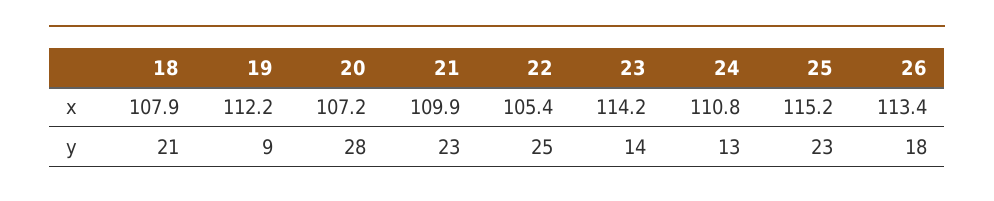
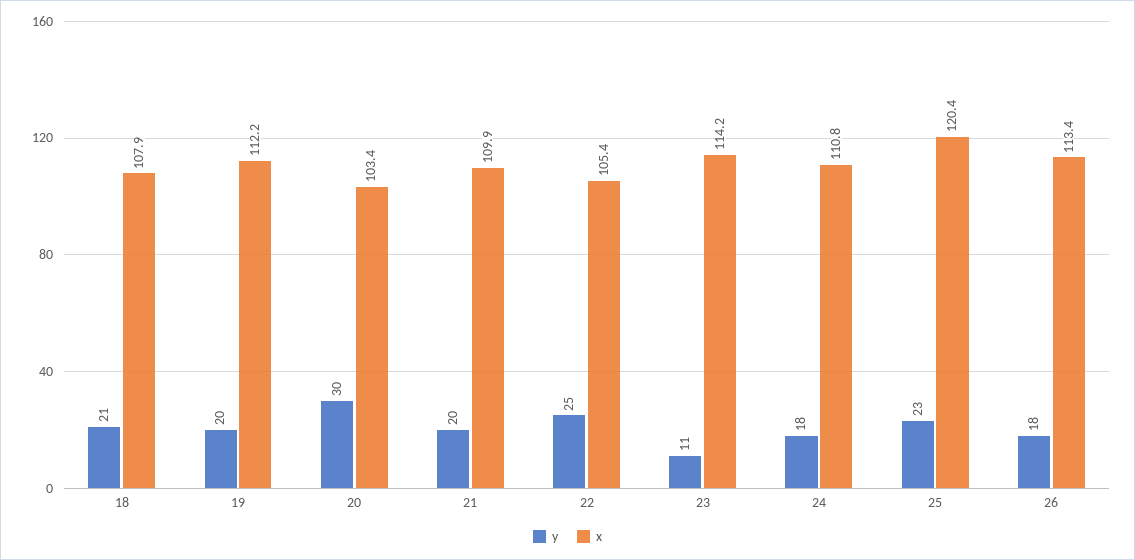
x, 20: 107.2 -> 103.4
x, 25: 115.2 -> 120.4
y, 19: 9 -> 20
y, 20: 28 -> 30
y, 21: 23 -> 20
y, 23: 14 -> 11
y, 24: 13 -> 18

